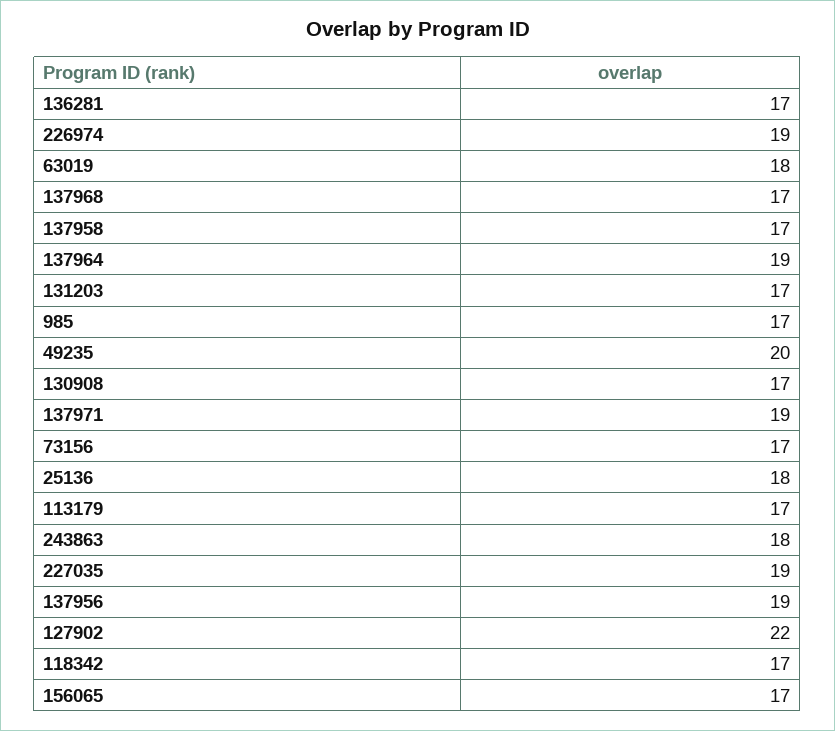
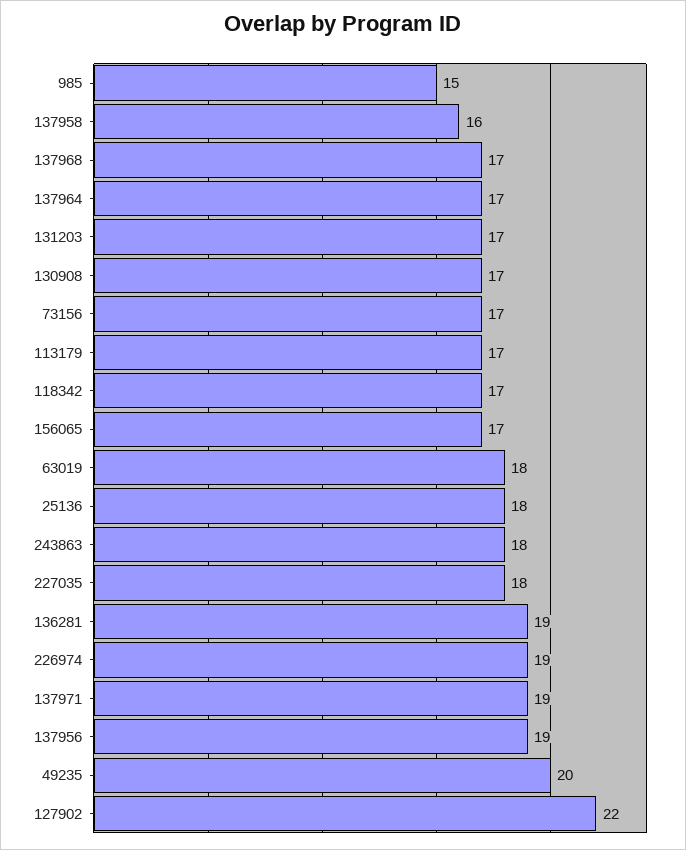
136281: 17 -> 19
137958: 17 -> 16
137964: 19 -> 17
985: 17 -> 15
227035: 19 -> 18

